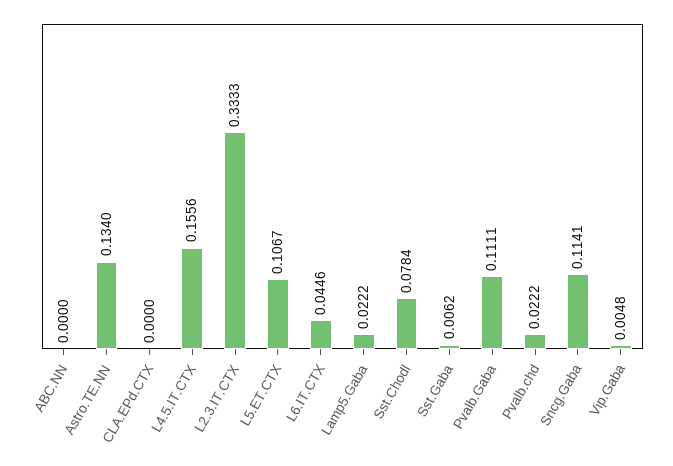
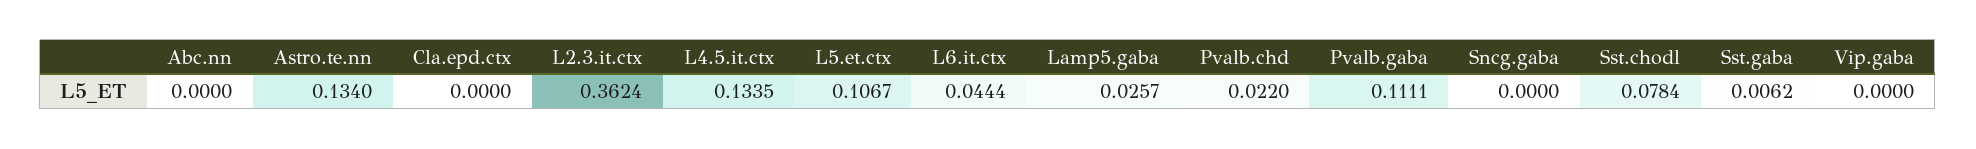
L4.5.IT.CTX: 0.1556 -> 0.1335
L2.3.IT.CTX: 0.3333 -> 0.3624
L6.IT.CTX: 0.0446 -> 0.0444
Lamp5.Gaba: 0.0222 -> 0.0257
Pvalb.chd: 0.0222 -> 0.022
Sncg.Gaba: 0.1141 -> 0
Vip.Gaba: 0.0048 -> 0

